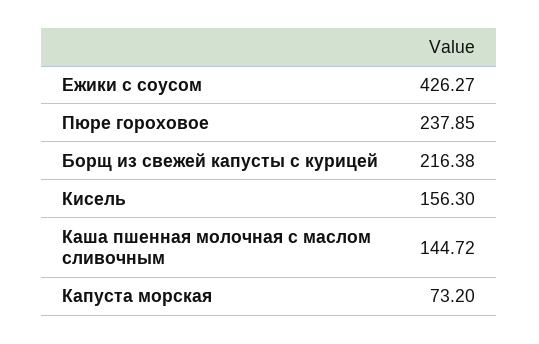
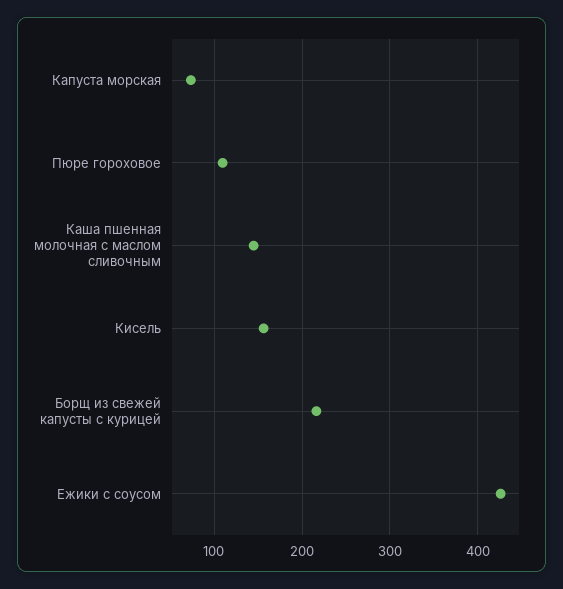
Пюре гороховое: 237.85 -> 110

